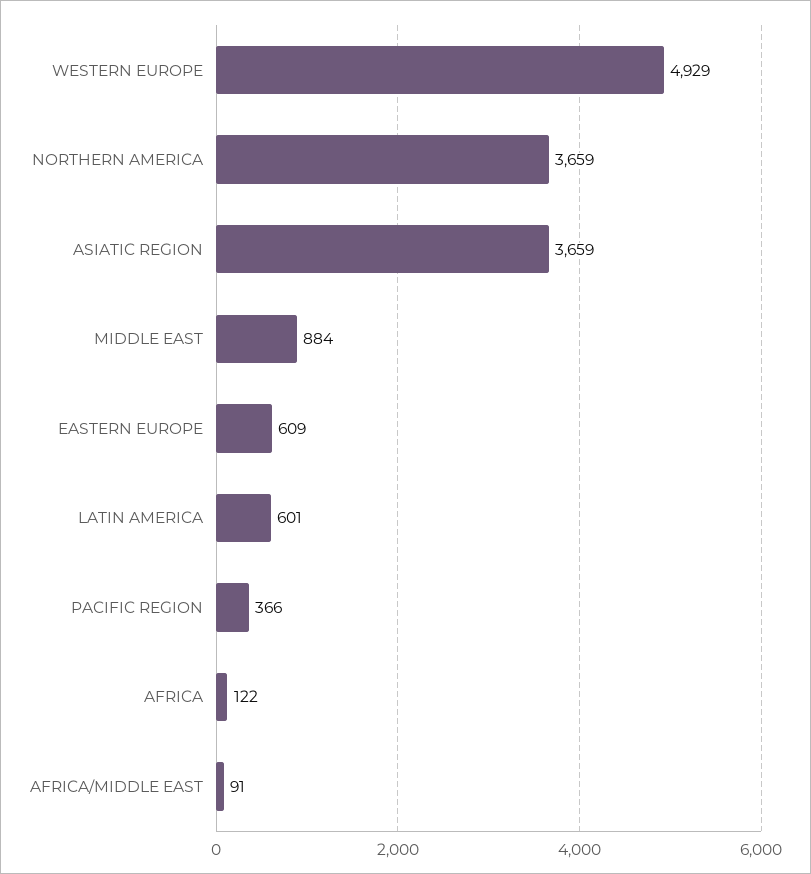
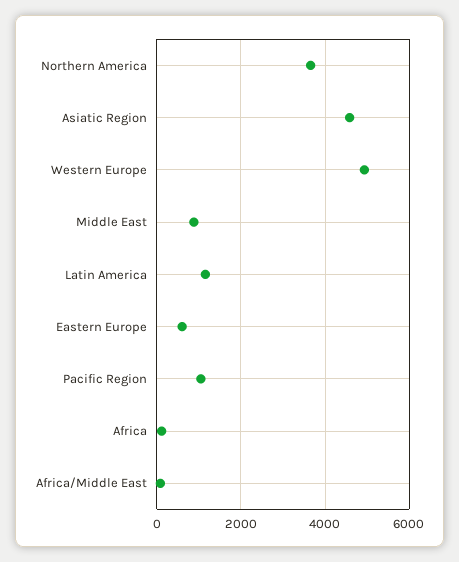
ASIATIC REGION: 3659 -> 4600
LATIN AMERICA: 601 -> 1200
PACIFIC REGION: 366 -> 1000

